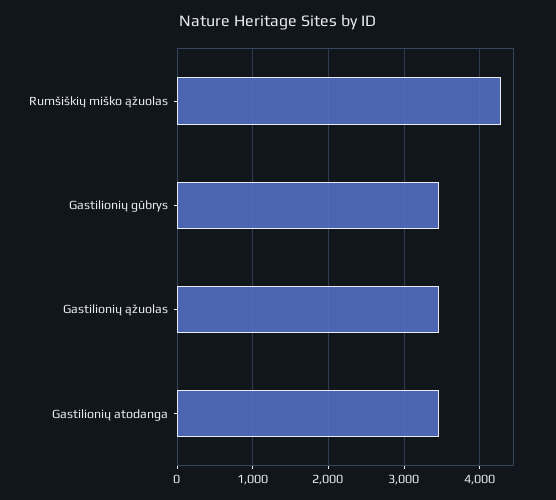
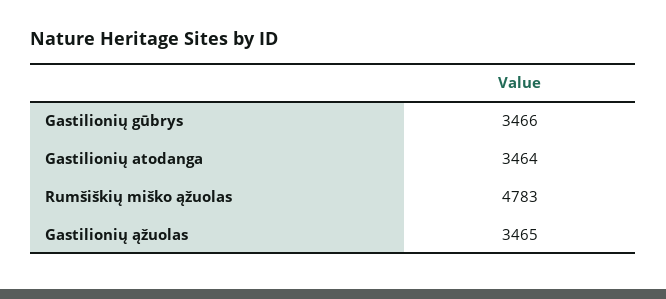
Rumšiškių miško ąžuolas: 4300 -> 4783

